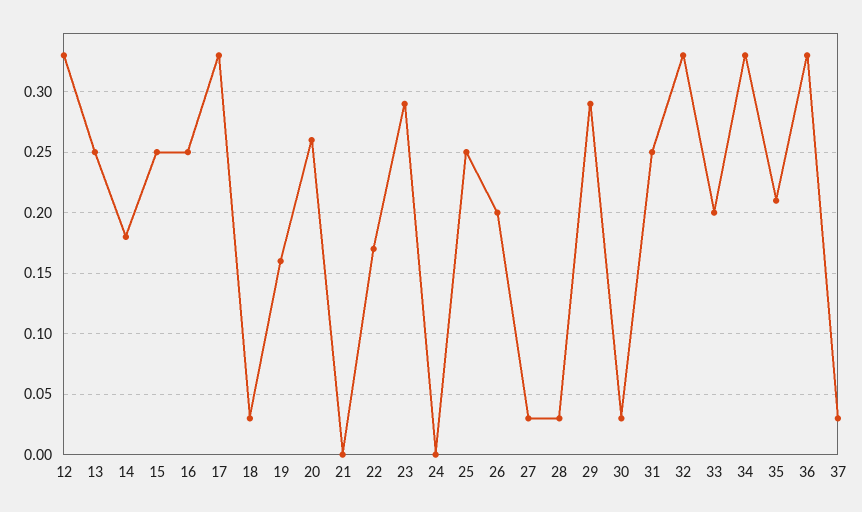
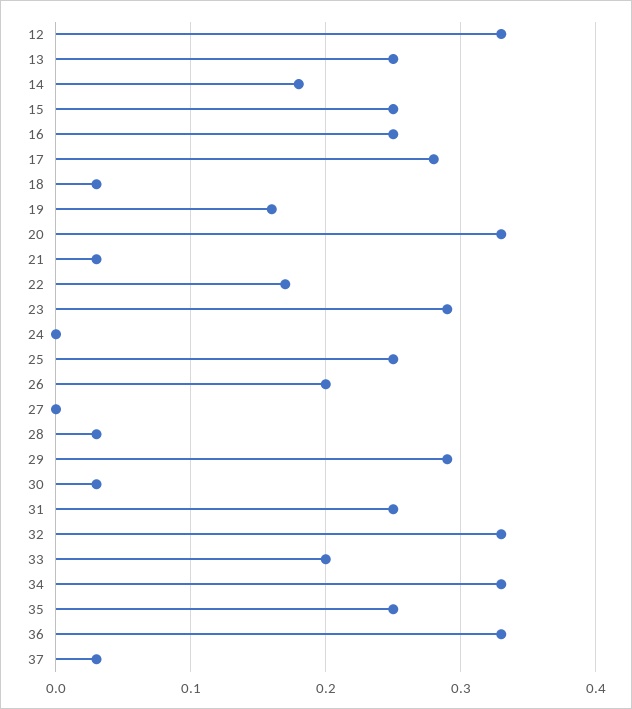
17: 0.33 -> 0.28
20: 0.26 -> 0.33
21: 0 -> 0.03
27: 0.03 -> 0
35: 0.21 -> 0.25

